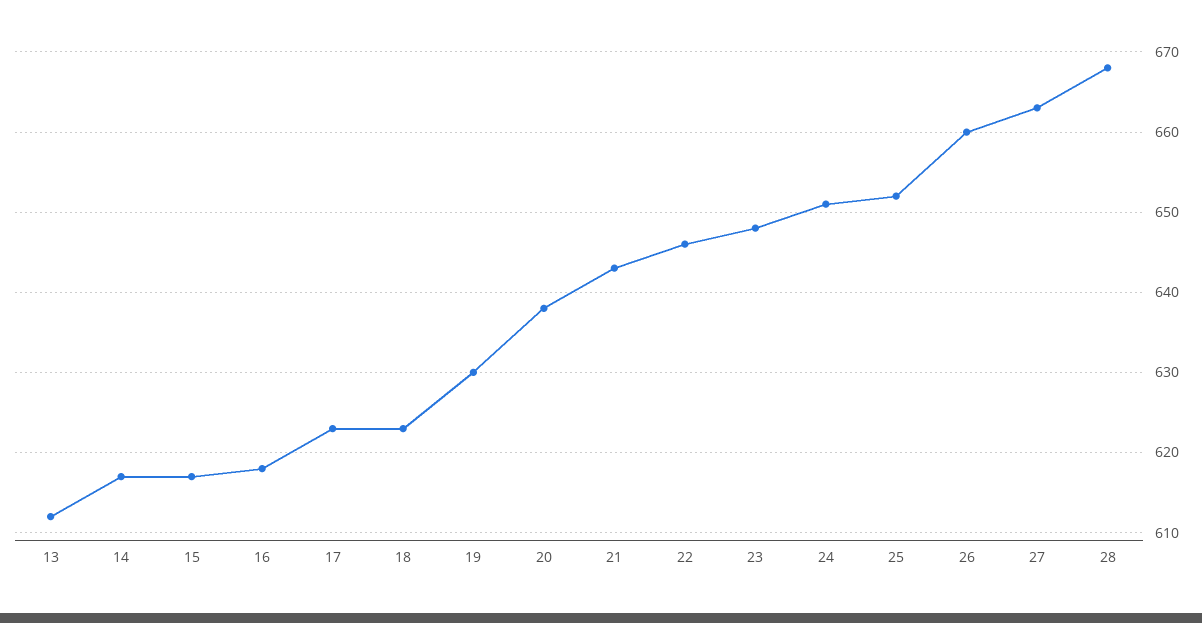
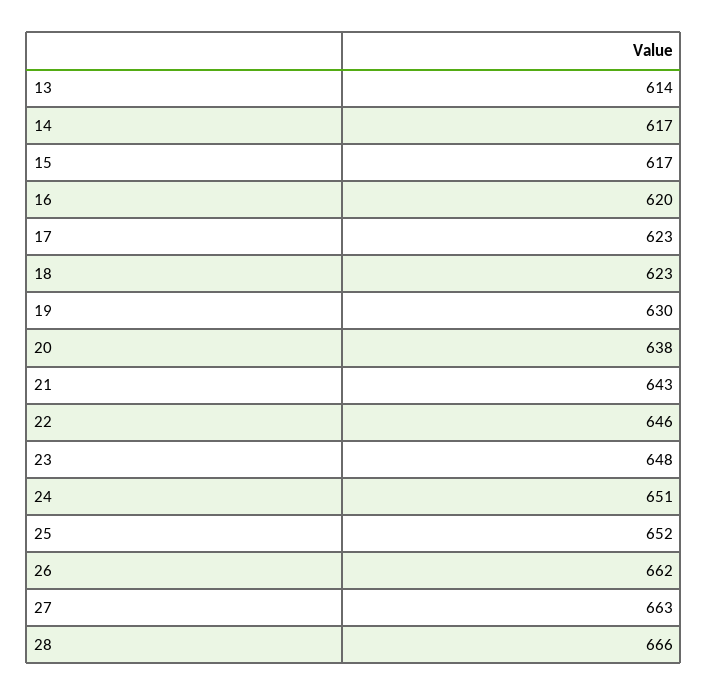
13: 612 -> 614
16: 618 -> 620
26: 660 -> 662
28: 668 -> 666

